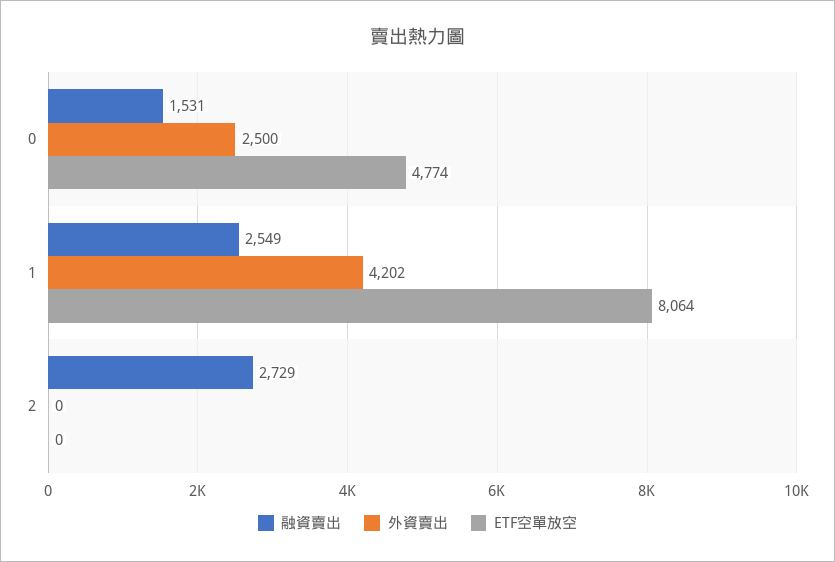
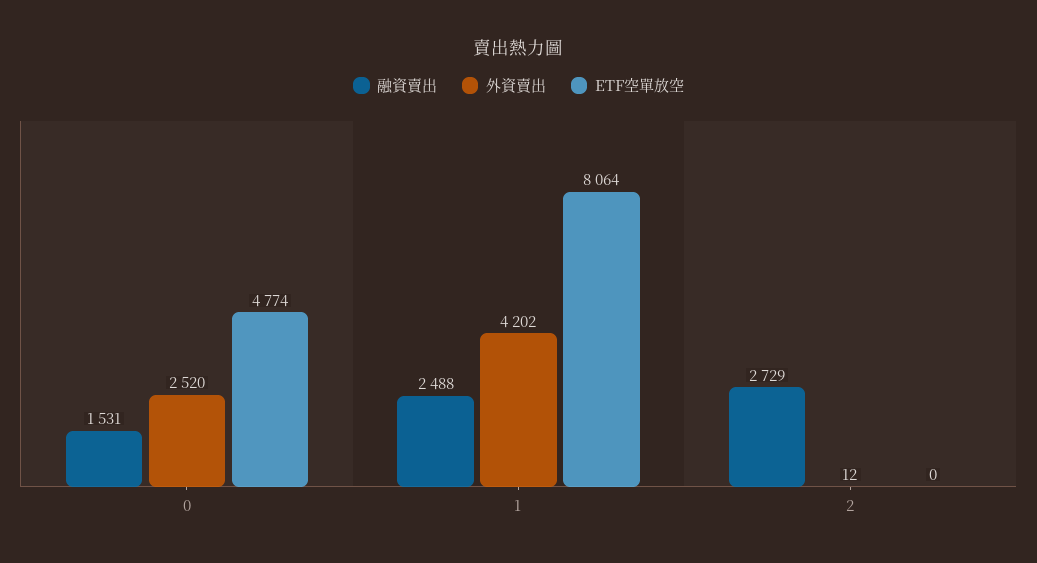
外資賣出, 0: 2500 -> 2520
融資賣出, 1: 2549 -> 2488
外資賣出, 2: 0 -> 12

